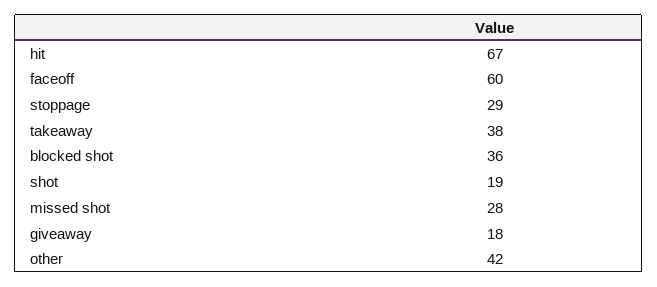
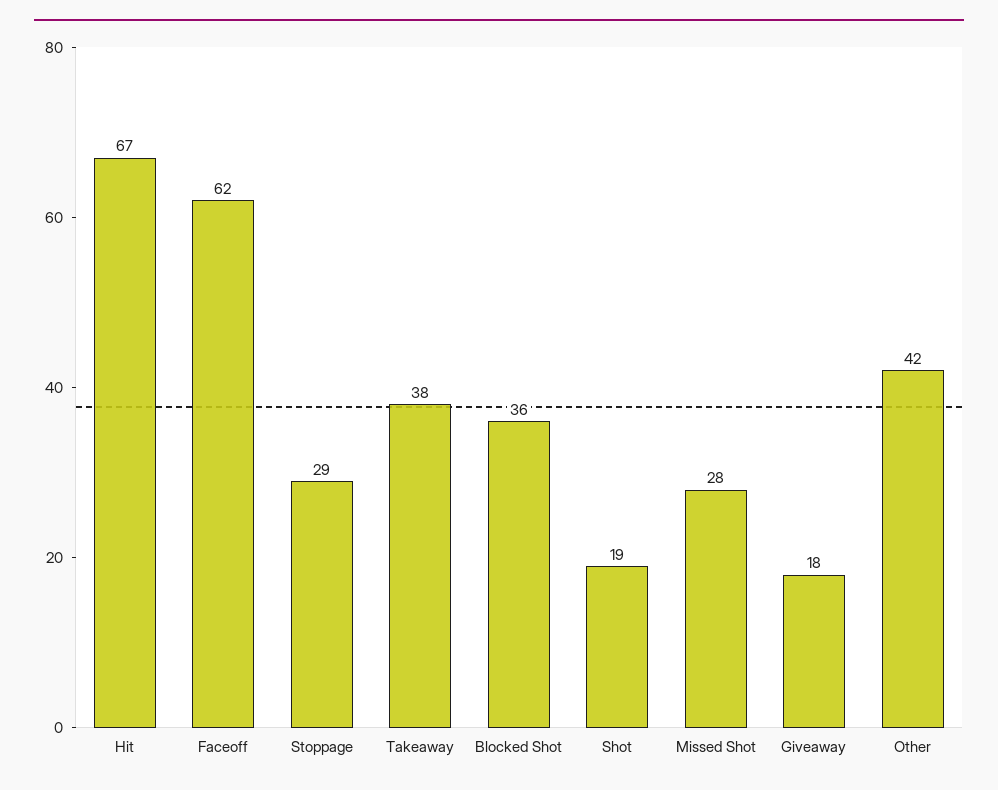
faceoff: 60 -> 62

